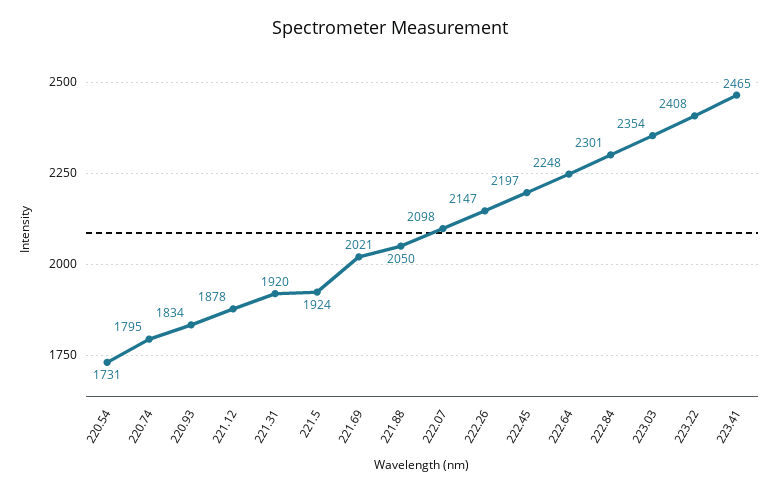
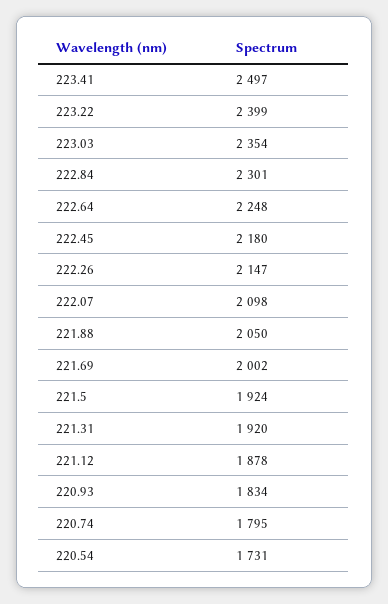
221.69: 2021 -> 2002
222.45: 2197 -> 2180
223.22: 2408 -> 2399
223.41: 2465 -> 2497

